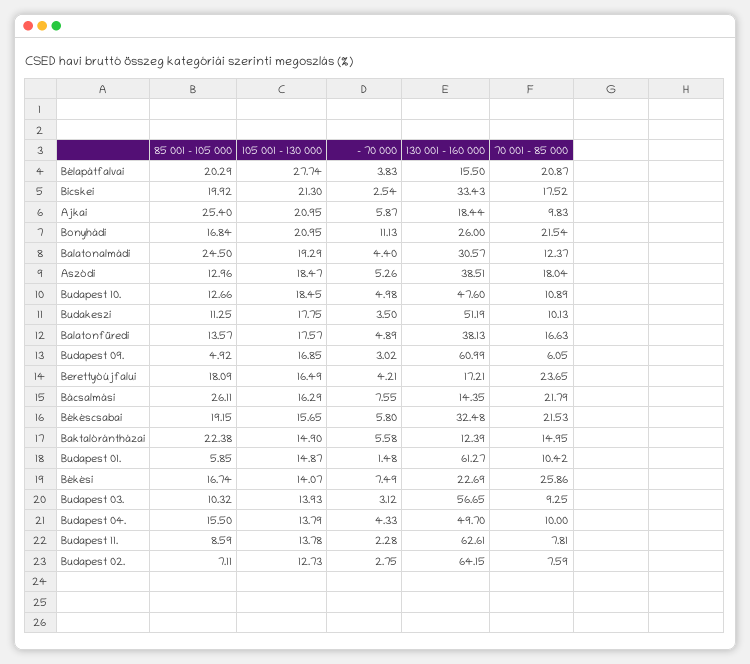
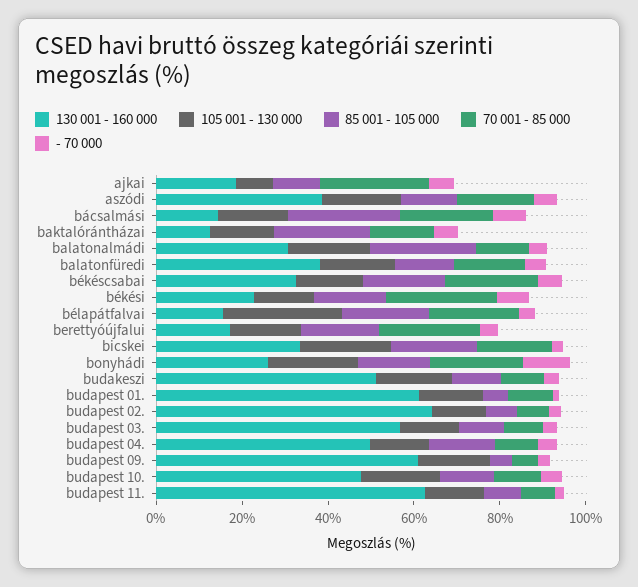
85 001 - 105 000, Ajkai: 25.4 -> 10
105 001 - 130 000, Ajkai: 20.95 -> 10
70 001 - 85 000, Ajkai: 9.83 -> 25

